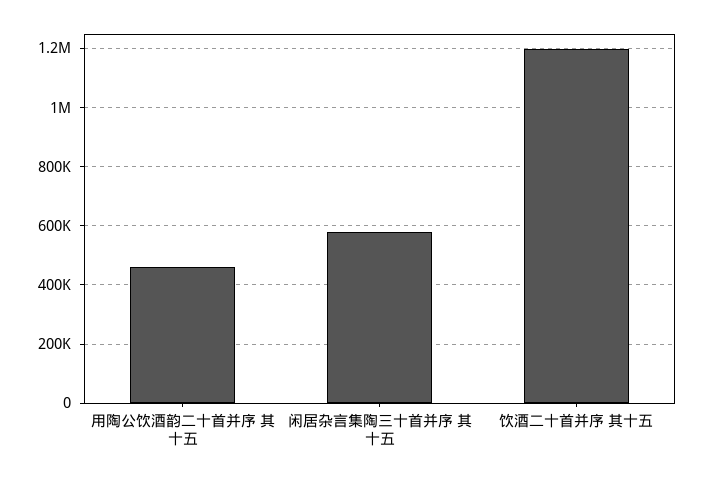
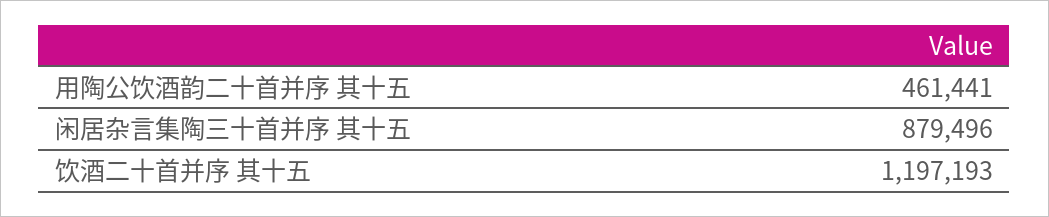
闲居杂言集陶三十首并序 其十五: 575000 -> 879496

